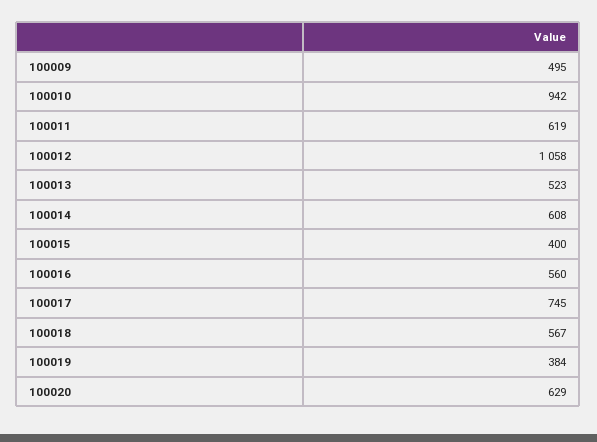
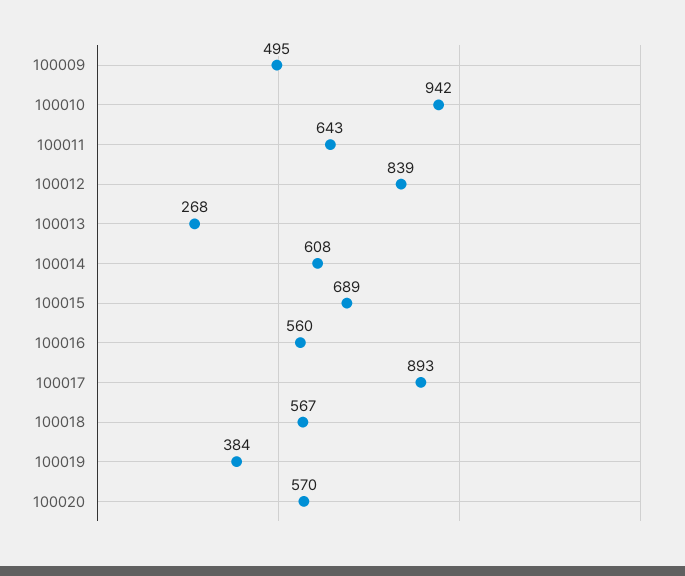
100011: 619 -> 643
100012: 1058 -> 839
100013: 523 -> 268
100015: 400 -> 689
100017: 745 -> 893
100020: 629 -> 570

